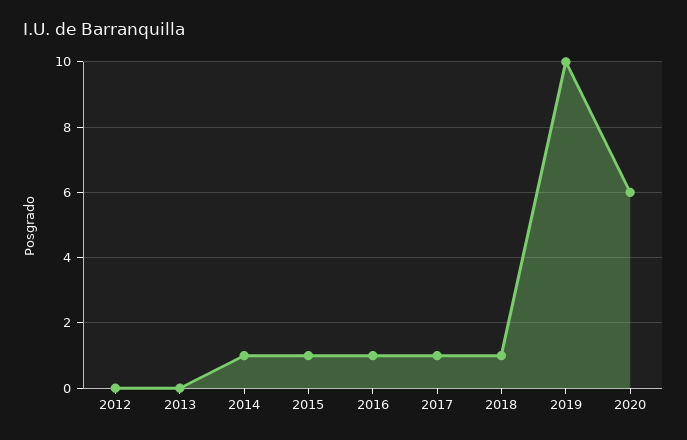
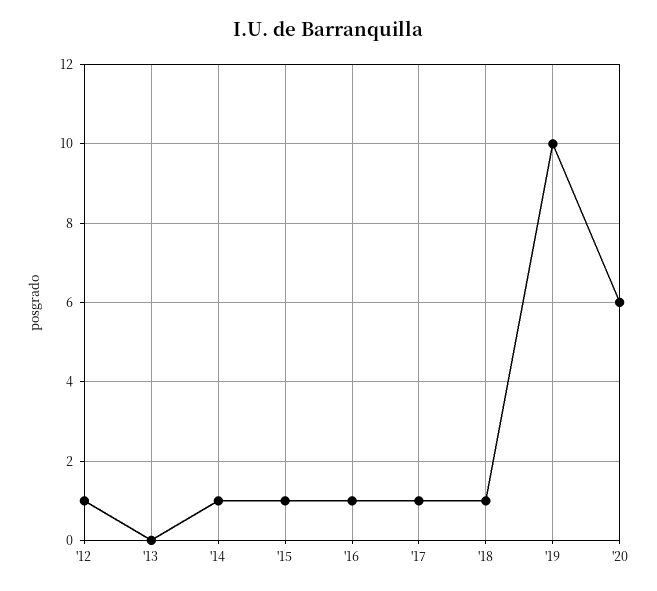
2012: 0 -> 1

